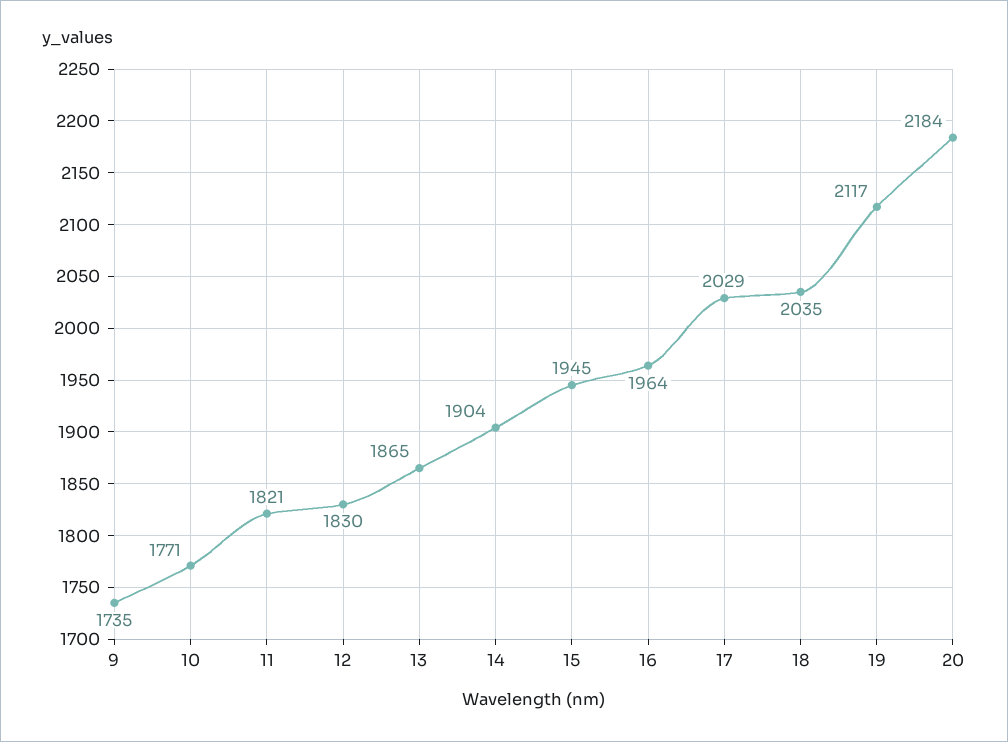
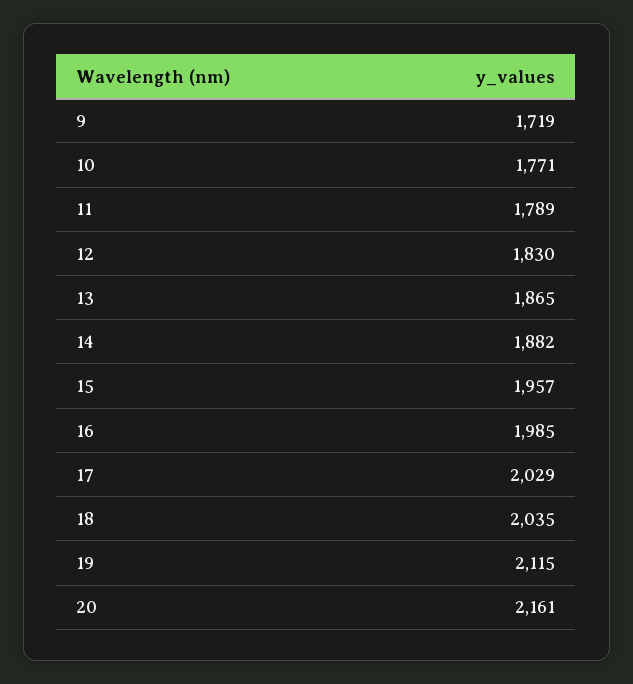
9: 1735 -> 1719
11: 1821 -> 1789
14: 1904 -> 1882
15: 1945 -> 1957
16: 1964 -> 1985
19: 2117 -> 2115
20: 2184 -> 2161

